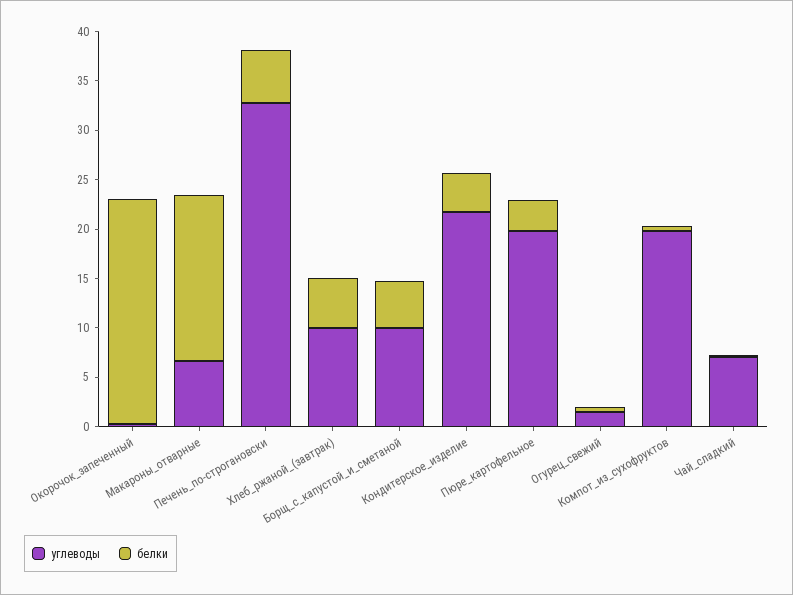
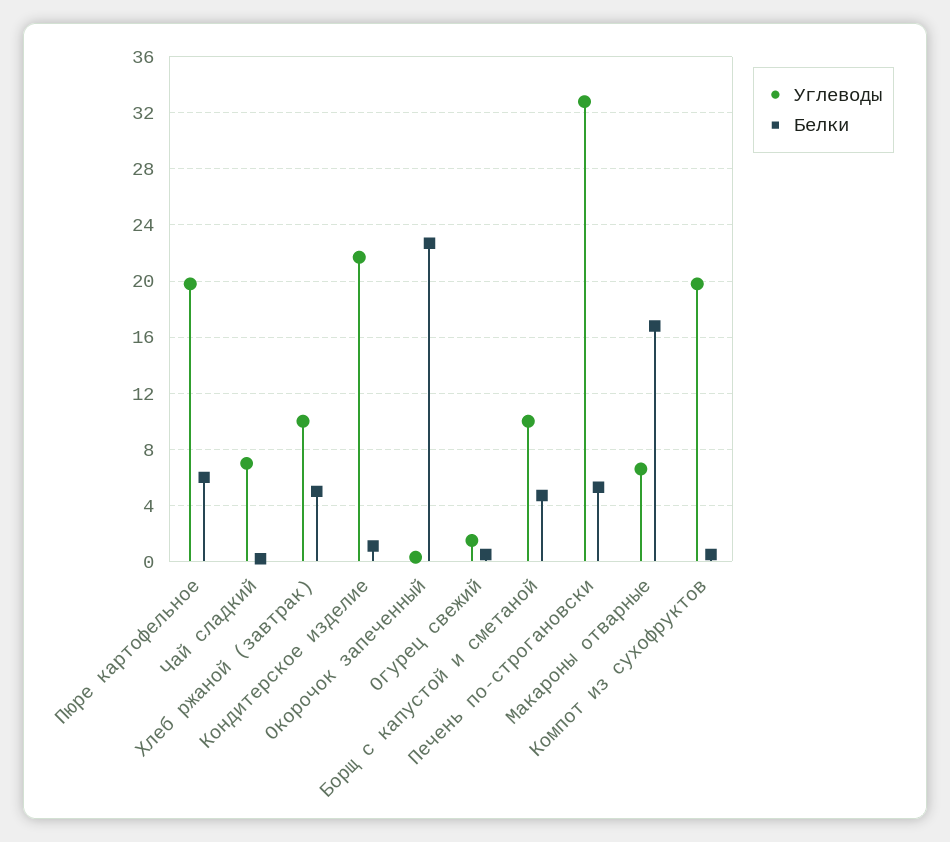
белки, Кондитерское_изделие: 4 -> 1
белки, Пюре_картофельное: 3 -> 6

